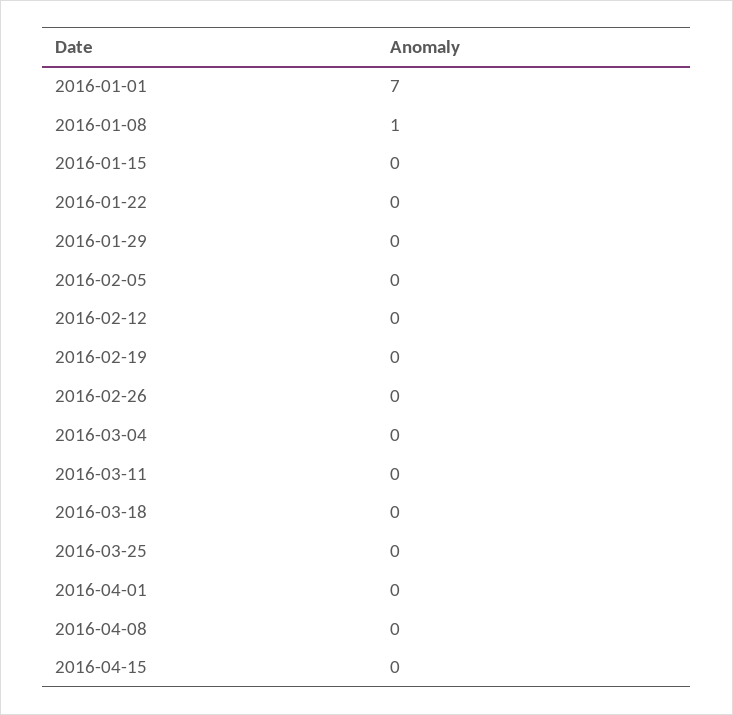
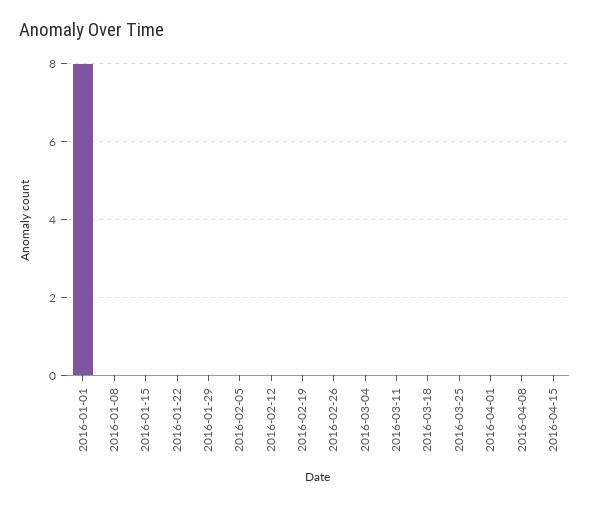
2016-01-01: 7 -> 8
2016-01-08: 1 -> 0

